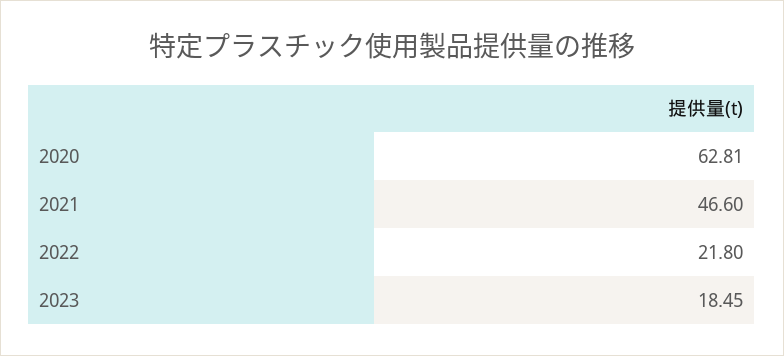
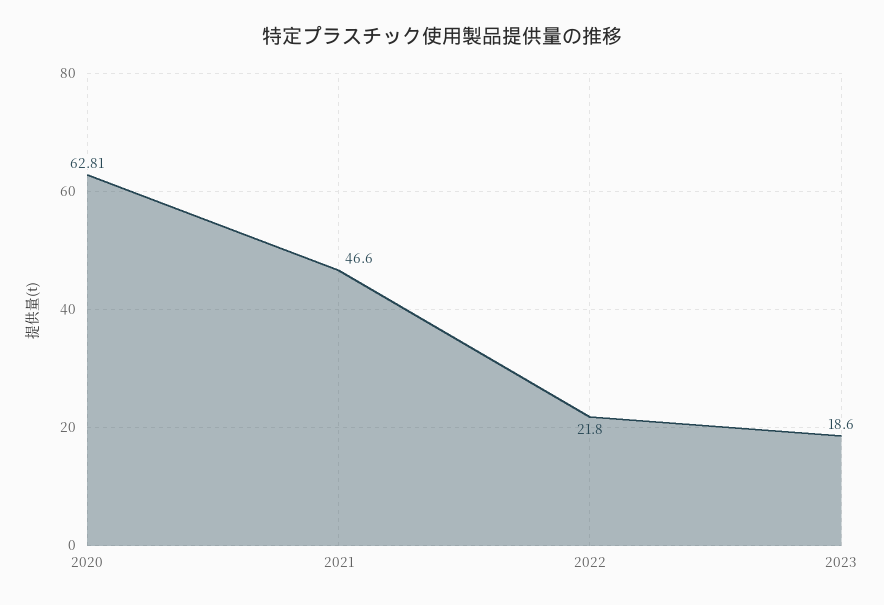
2023: 18.45 -> 18.6

